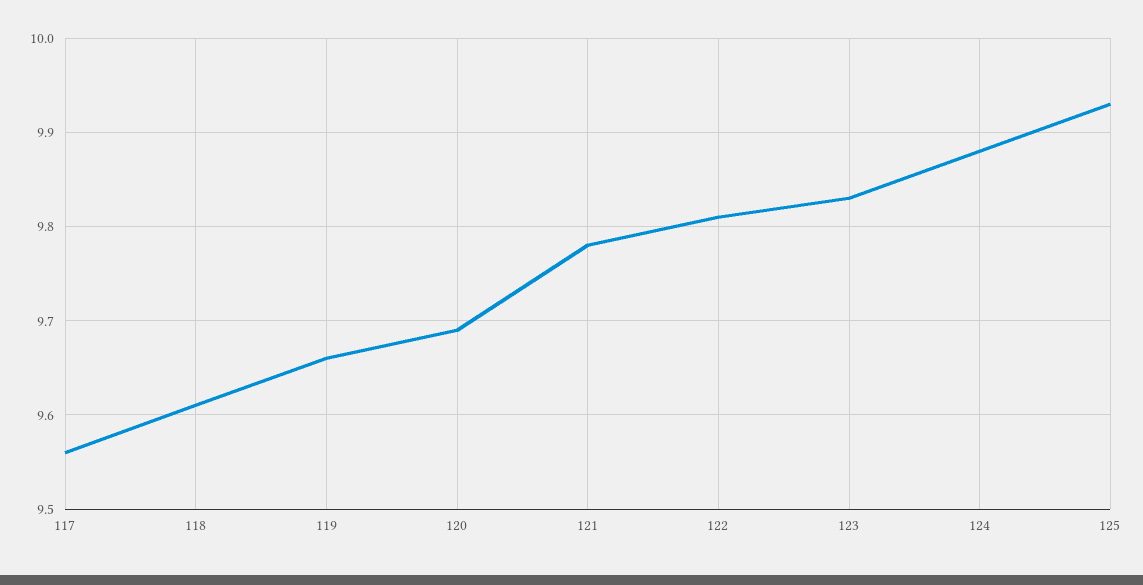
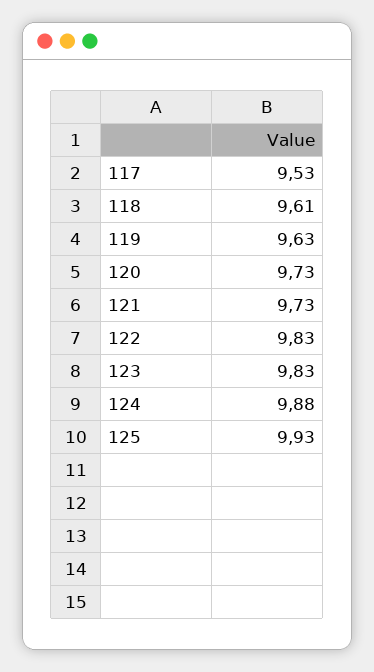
117: 9.56 -> 9.53
119: 9.66 -> 9.63
120: 9.69 -> 9.73
121: 9.78 -> 9.73
122: 9.81 -> 9.83

